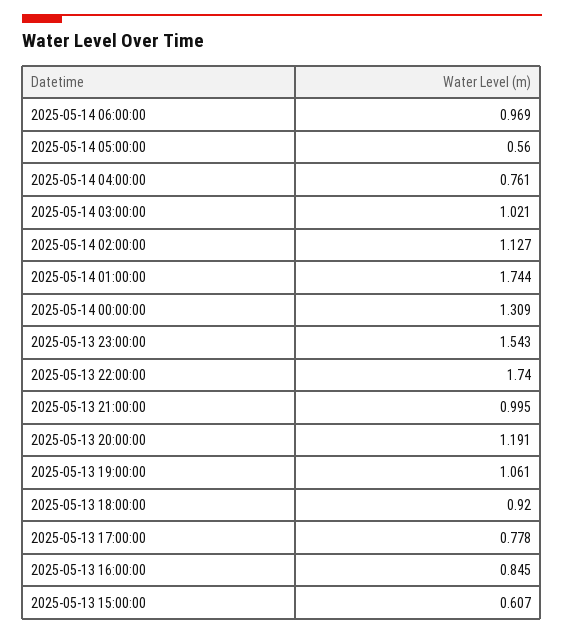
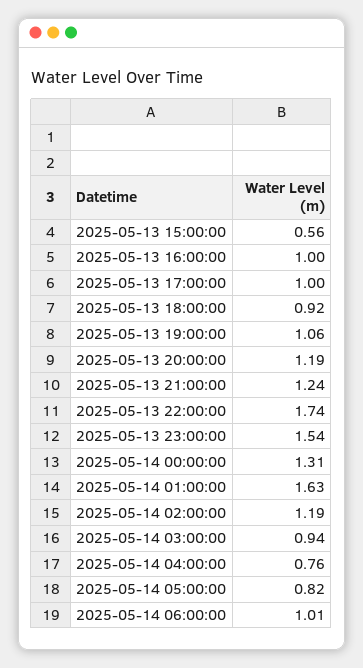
2025-05-14 06:00:00: 0.969 -> 1.01
2025-05-14 05:00:00: 0.56 -> 0.82
2025-05-14 03:00:00: 1.021 -> 0.94
2025-05-14 02:00:00: 1.127 -> 1.19
2025-05-14 01:00:00: 1.744 -> 1.63
2025-05-13 21:00:00: 0.995 -> 1.24
2025-05-13 17:00:00: 0.778 -> 1
2025-05-13 16:00:00: 0.845 -> 1
2025-05-13 15:00:00: 0.607 -> 0.56

